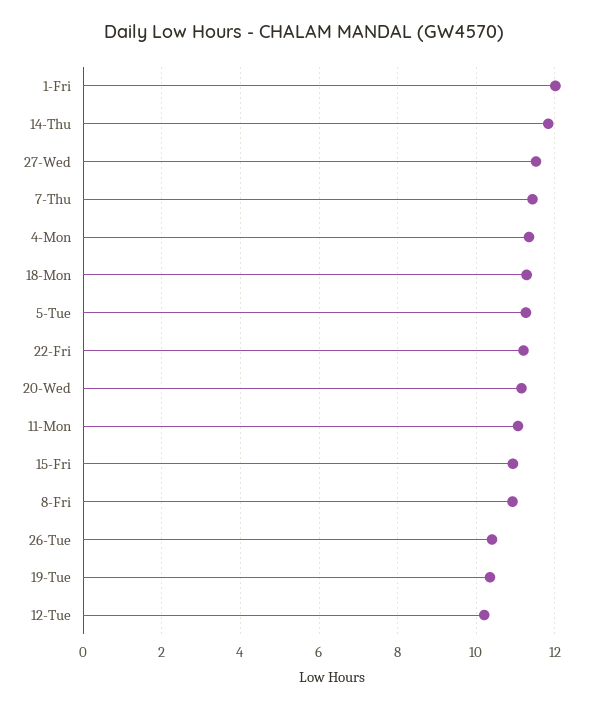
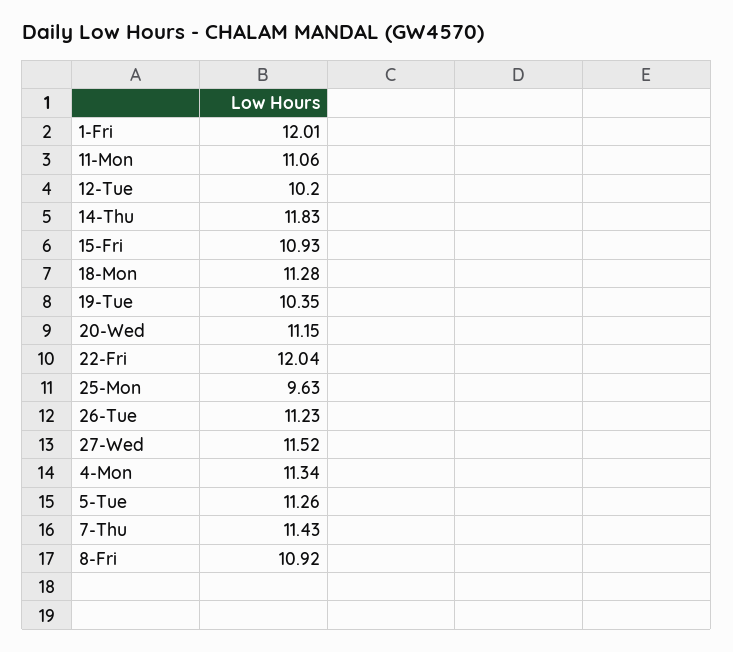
22-Fri: 11.2 -> 12.04
26-Tue: 10.4 -> 11.23
25-Mon: none -> 9.63

